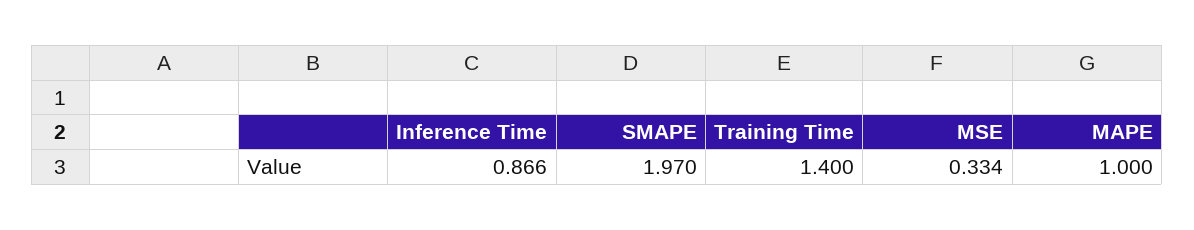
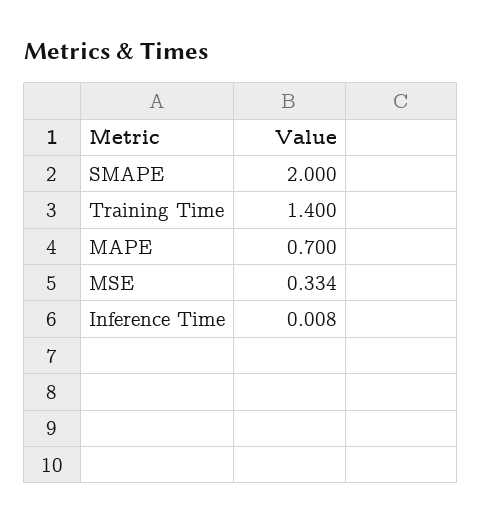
Inference Time: 0.866 -> 0.008
SMAPE: 1.97 -> 2
MAPE: 1 -> 0.7

